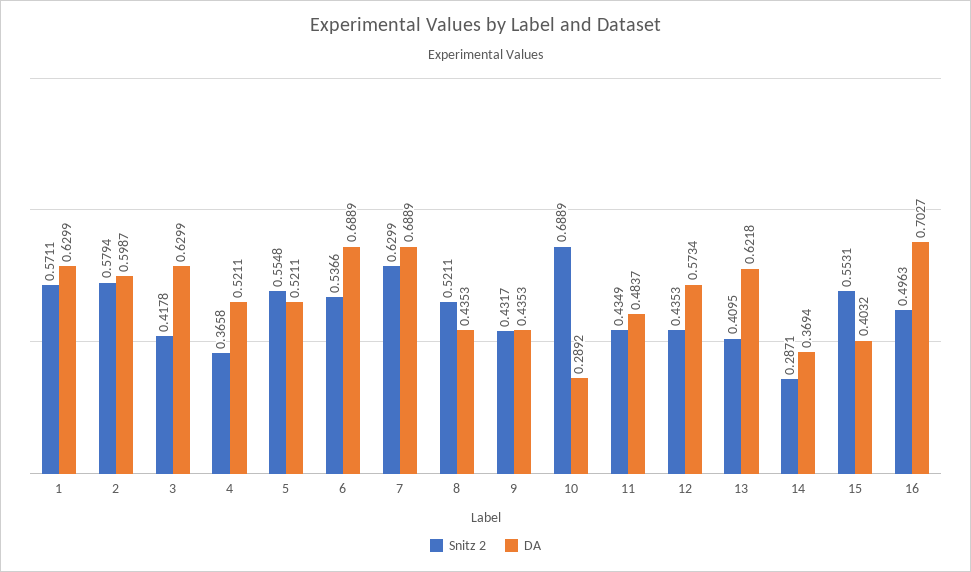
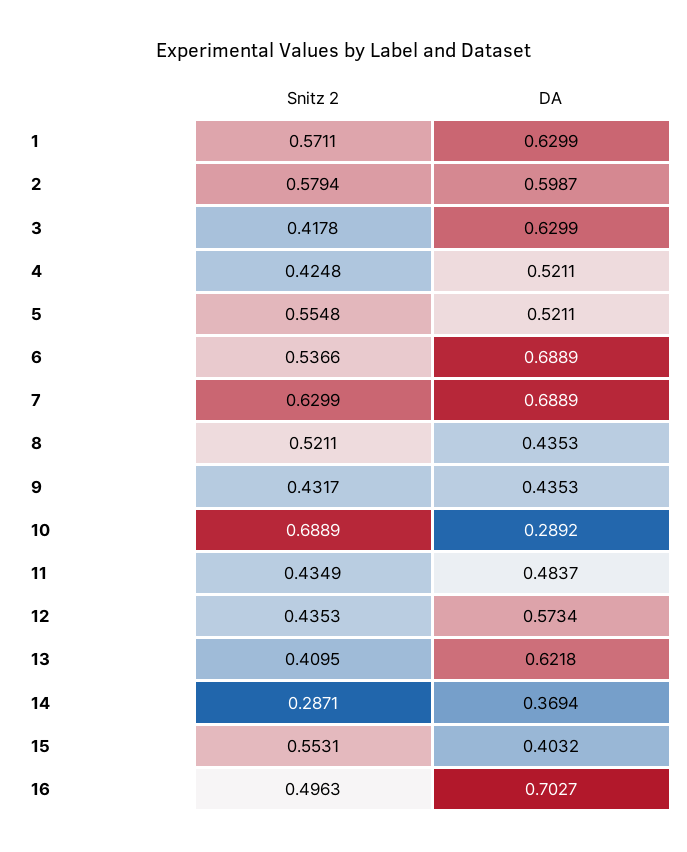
Snitz 2, 4: 0.3658 -> 0.4248

